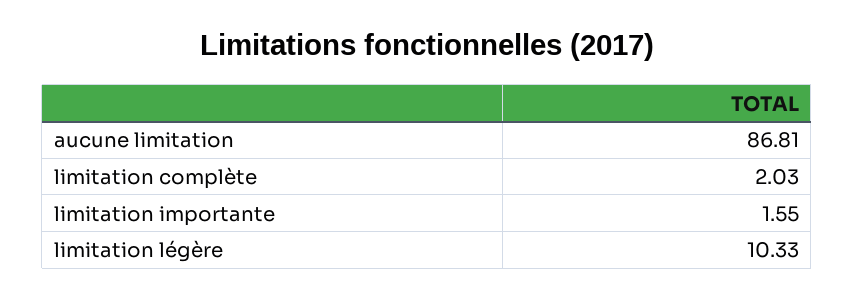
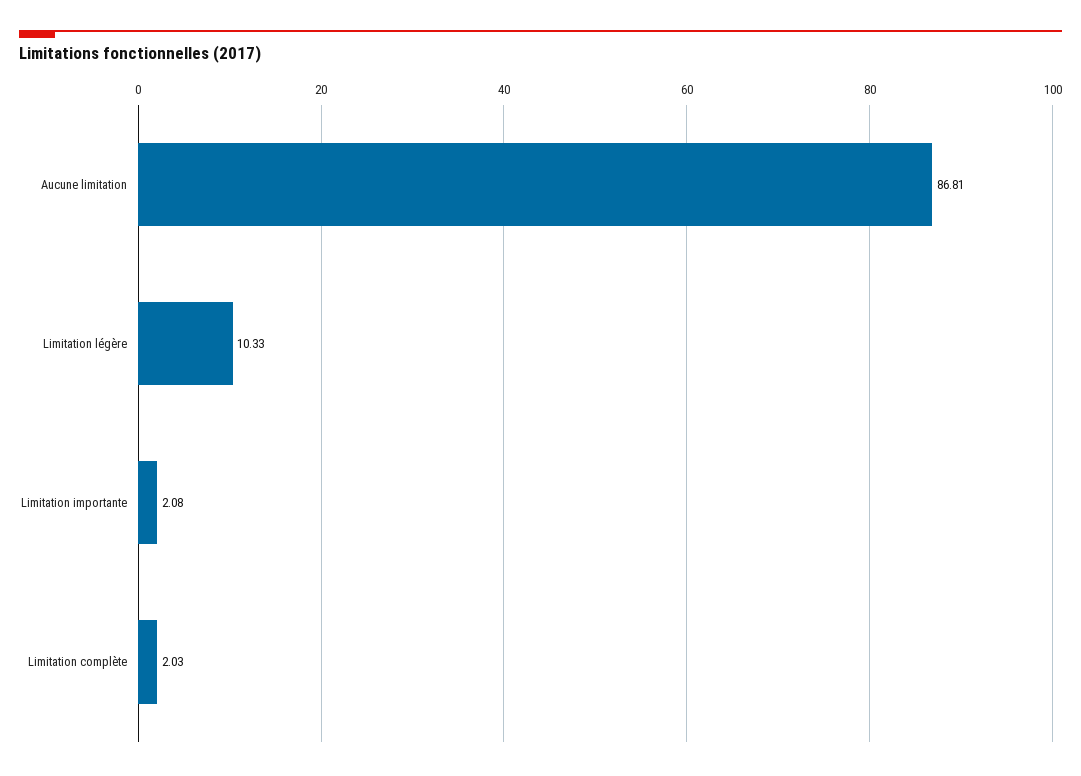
limitation importante: 1.55 -> 2.08

